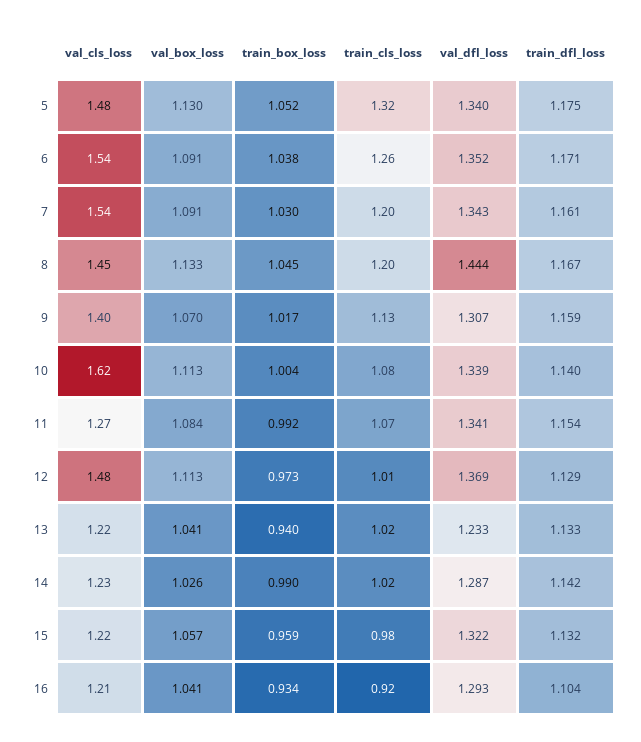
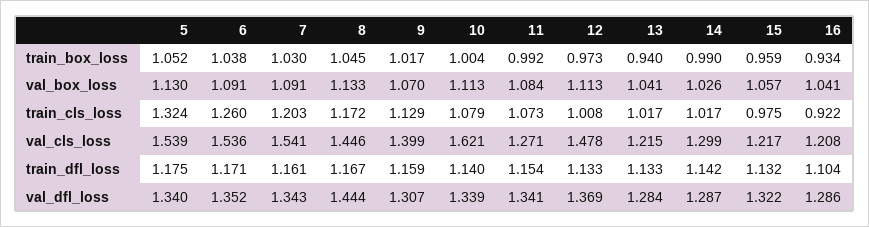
val_cls_loss, 5: 1.48 -> 1.539
train_cls_loss, 8: 1.2 -> 1.172
train_dfl_loss, 12: 1.129 -> 1.133
val_dfl_loss, 13: 1.233 -> 1.284
val_cls_loss, 14: 1.23 -> 1.299
val_dfl_loss, 16: 1.293 -> 1.286

